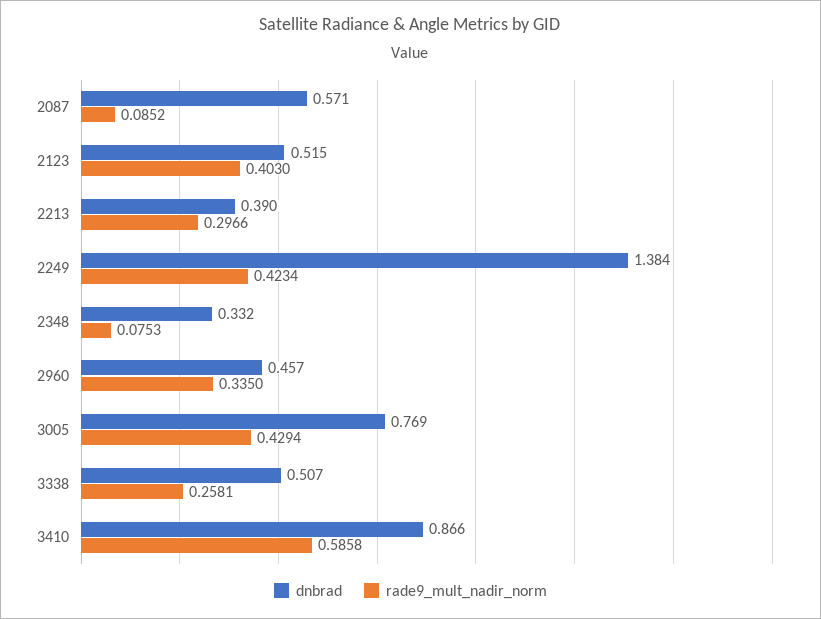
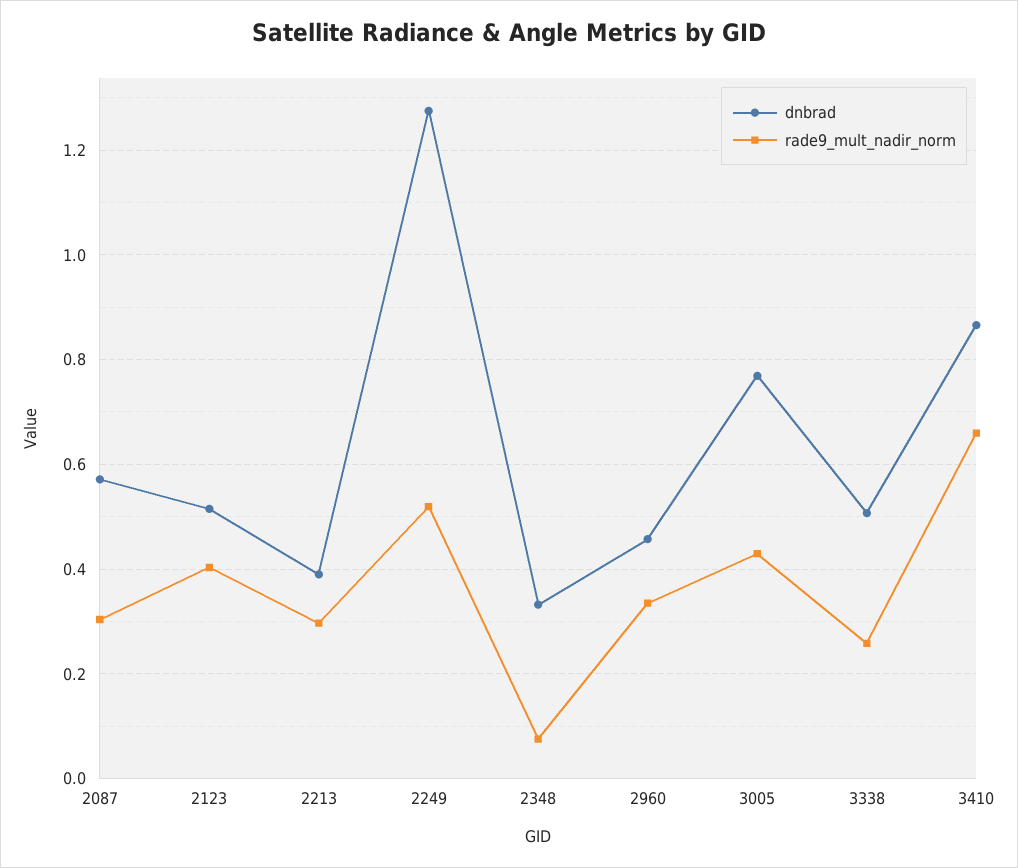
rade9_mult_nadir_norm, 2087: 0.0852 -> 0.3
dnbrad, 2249: 1.384 -> 1.28
rade9_mult_nadir_norm, 2249: 0.4234 -> 0.52
rade9_mult_nadir_norm, 3410: 0.5858 -> 0.66

